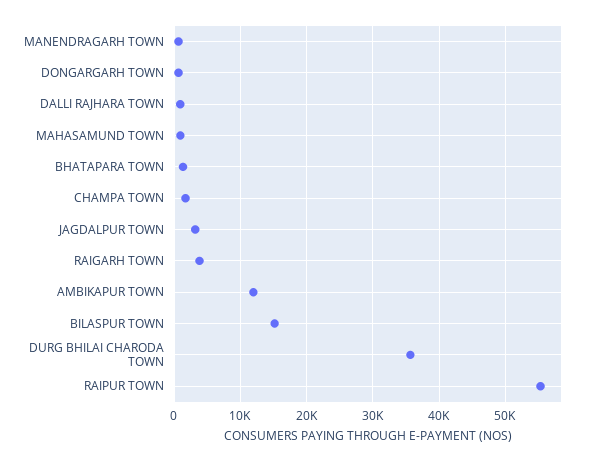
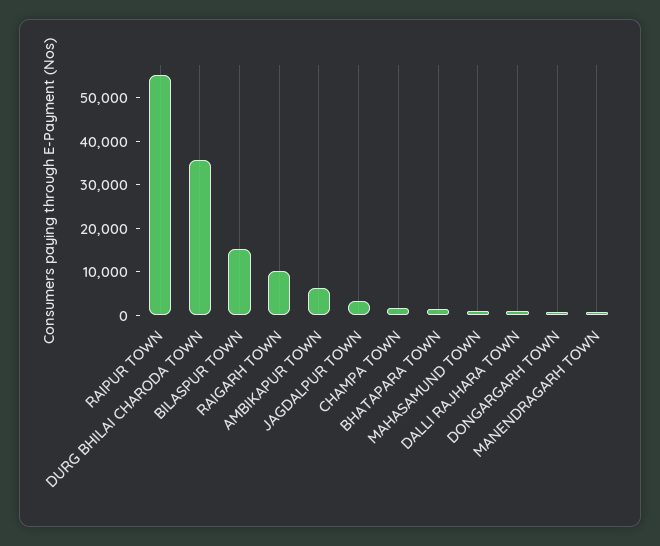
RAIGARH TOWN: 4000 -> 10000
AMBIKAPUR TOWN: 12000 -> 6000

